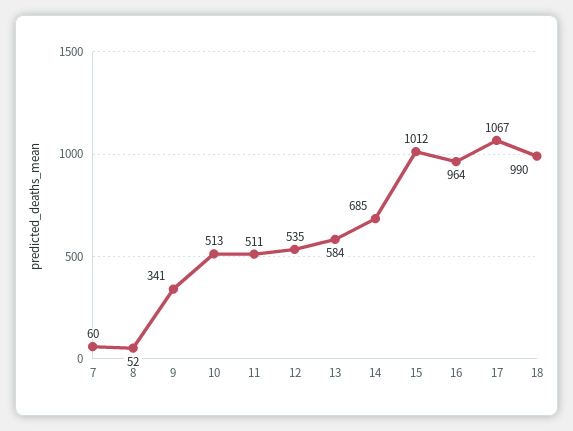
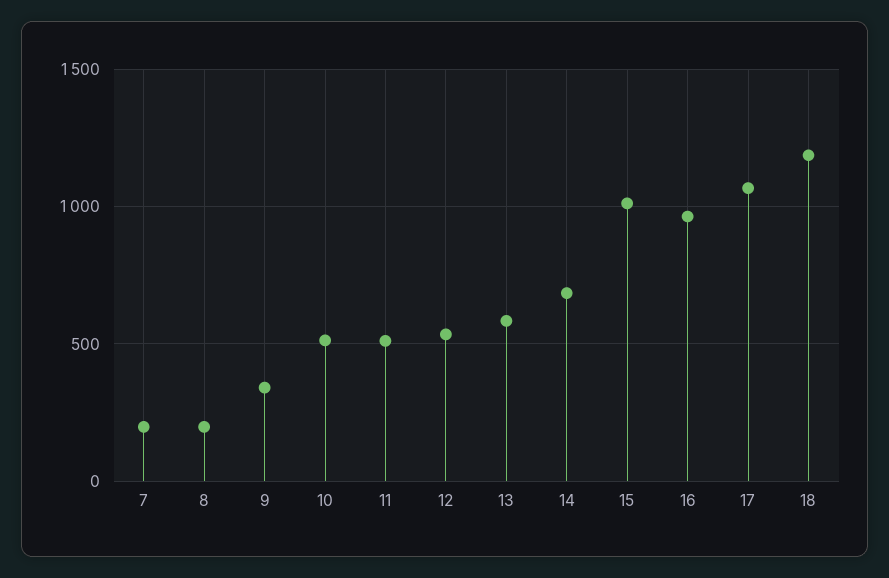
7: 60 -> 200
8: 52 -> 200
18: 990 -> 1200

